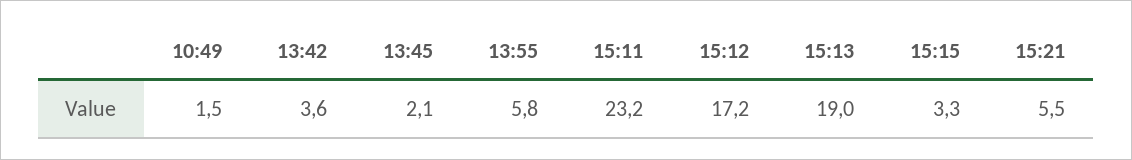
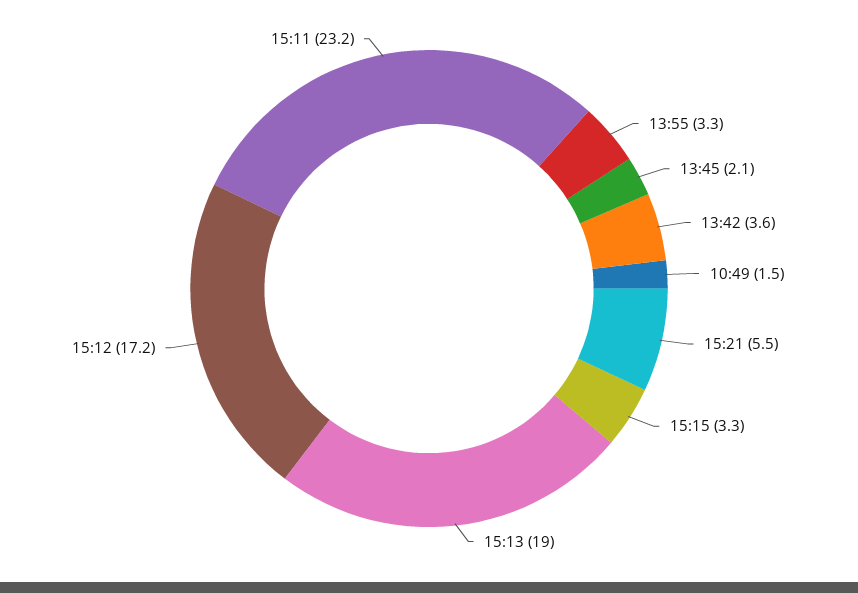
13:55: 5.8 -> 3.3

